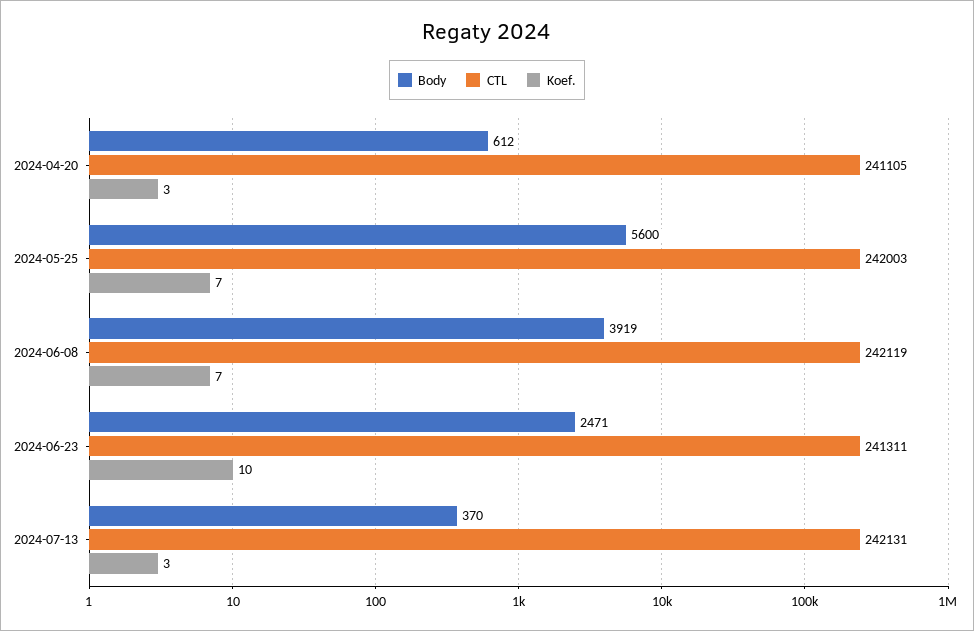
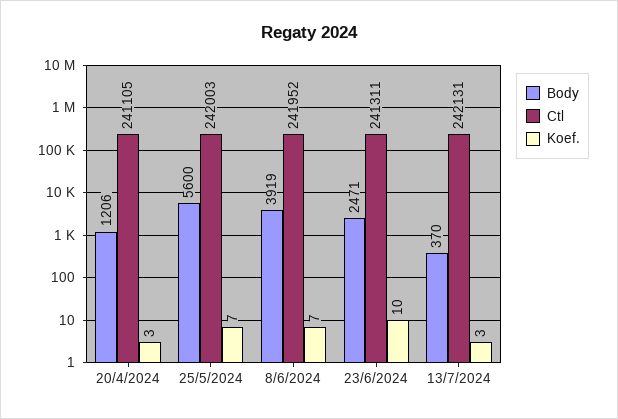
Body, 2024-04-20: 612 -> 1206
CTL, 2024-06-08: 242119 -> 241952

